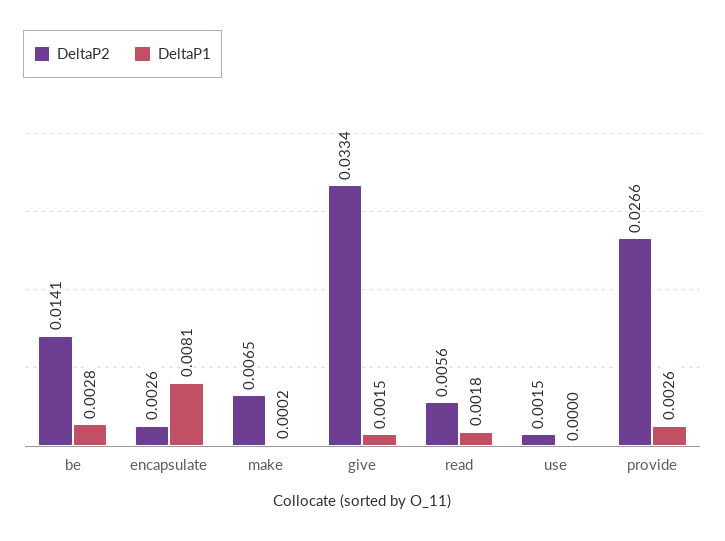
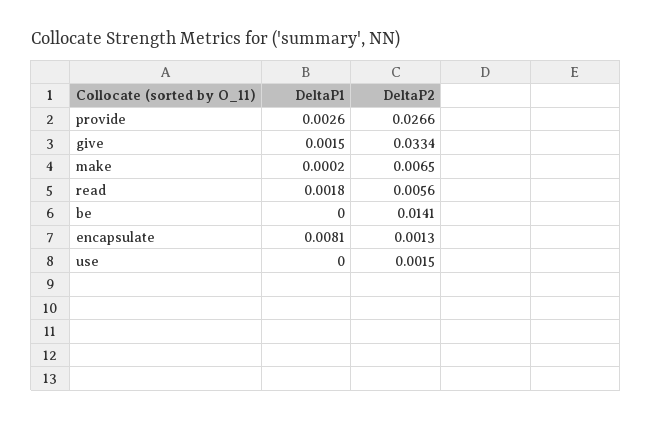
DeltaP1, be: 0.0028 -> 0
DeltaP2, encapsulate: 0.0026 -> 0.0013

